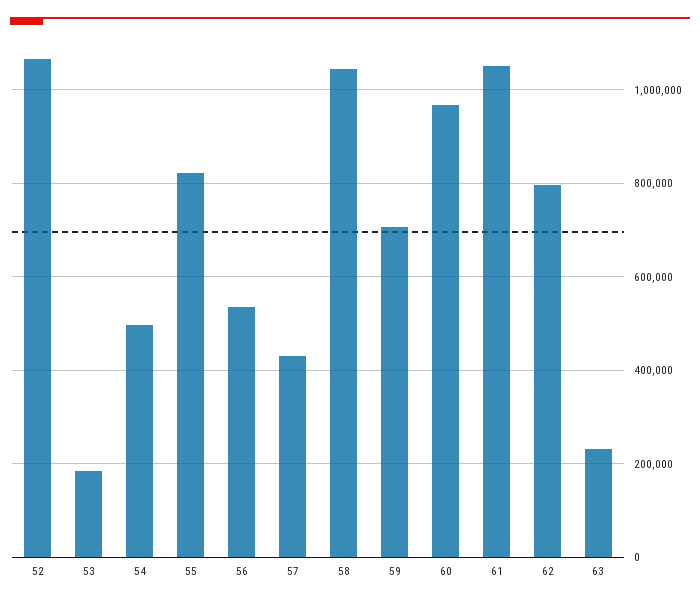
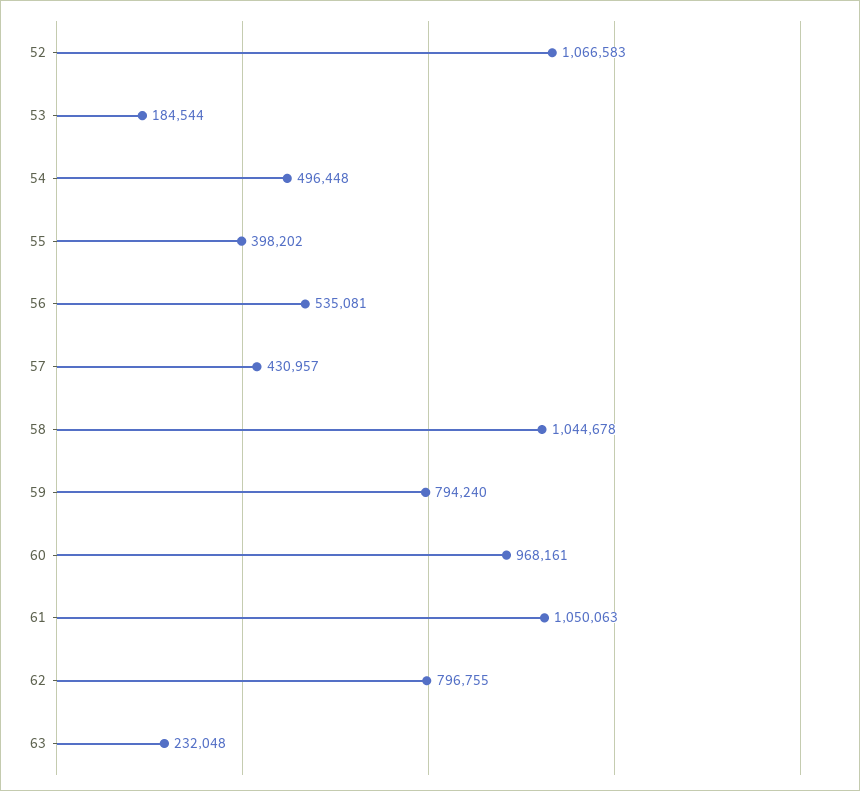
55: 820000 -> 398202
59: 700000 -> 794240

